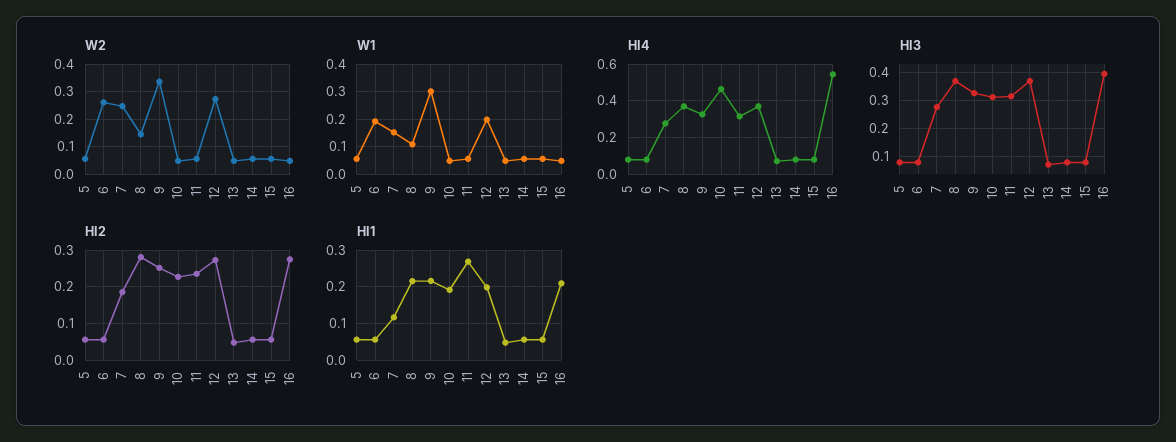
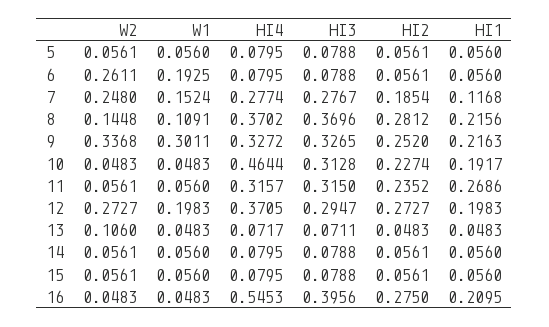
W2, 13: 0.05 -> 0.106
HI3, 12: 0.375 -> 0.2947

